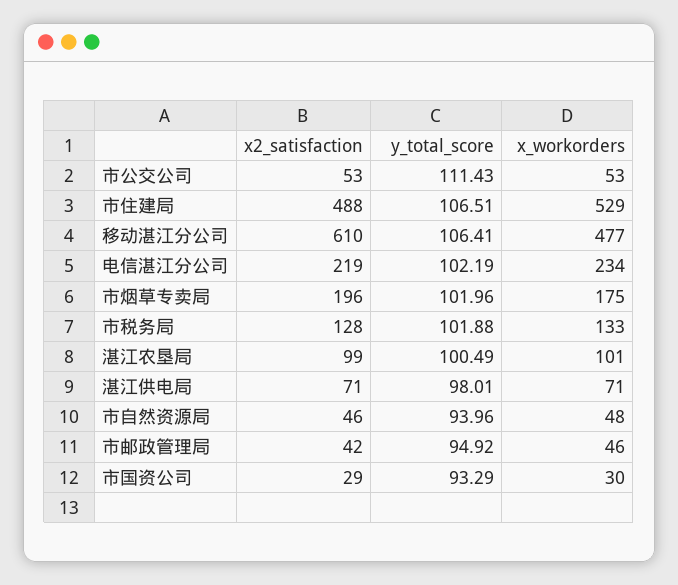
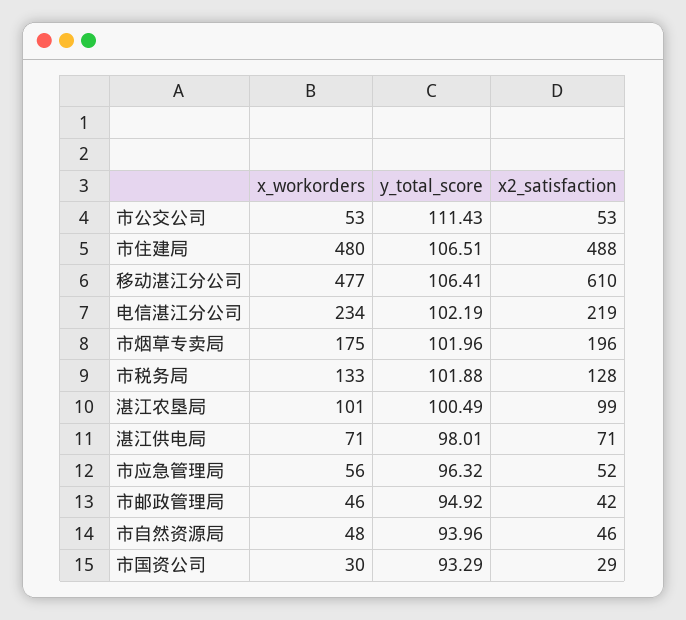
x_workorders, 市住建局: 529 -> 480
x_workorders, 市应急管理局: none -> 56
y_total_score, 市应急管理局: none -> 96.32
x2_satisfaction, 市应急管理局: none -> 52

